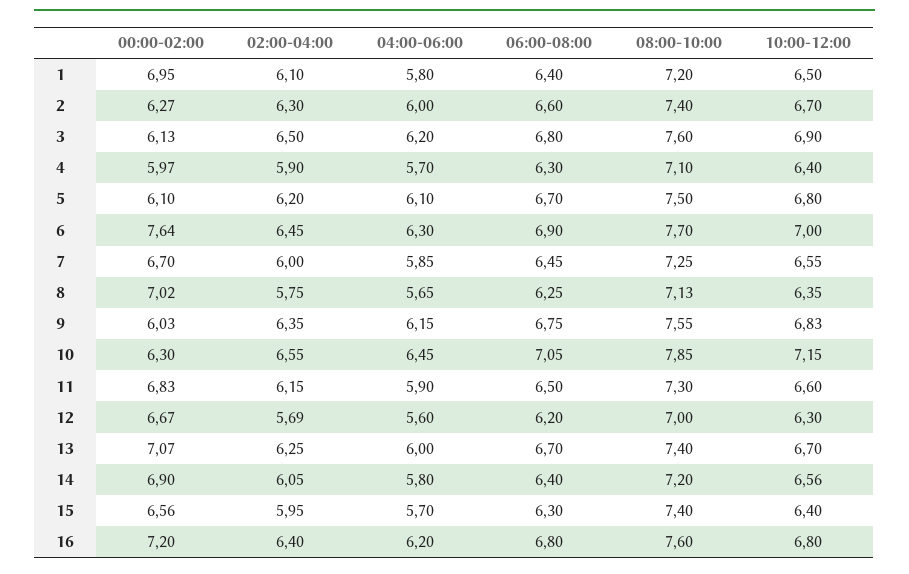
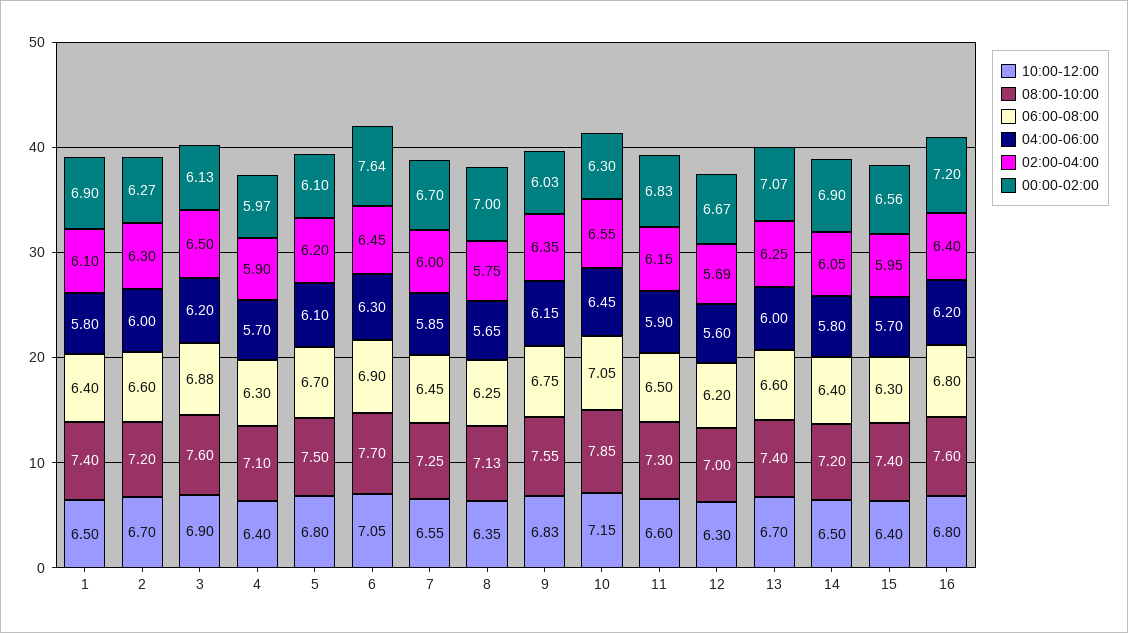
00:00-02:00, 1: 6.95 -> 6.9
08:00-10:00, 1: 7.2 -> 7.4
08:00-10:00, 2: 7.4 -> 7.2
06:00-08:00, 3: 6.8 -> 6.88
10:00-12:00, 6: 7 -> 7.05
00:00-02:00, 8: 7.02 -> 7
06:00-08:00, 13: 6.7 -> 6.6
10:00-12:00, 14: 6.56 -> 6.5

